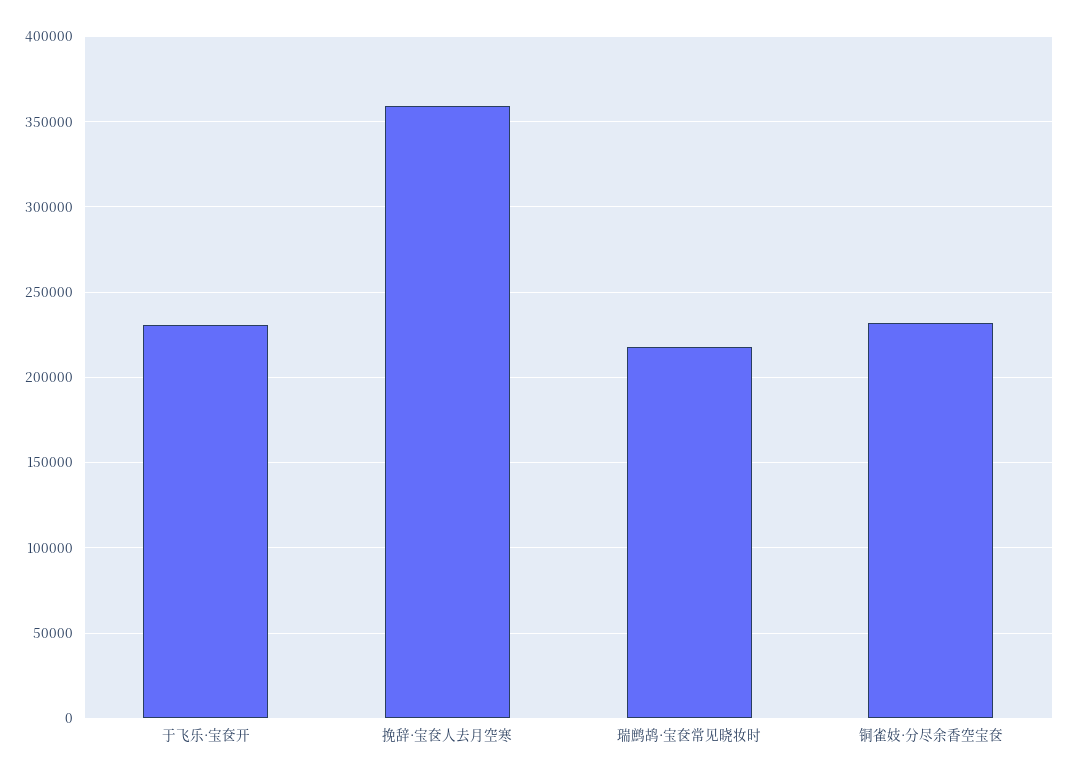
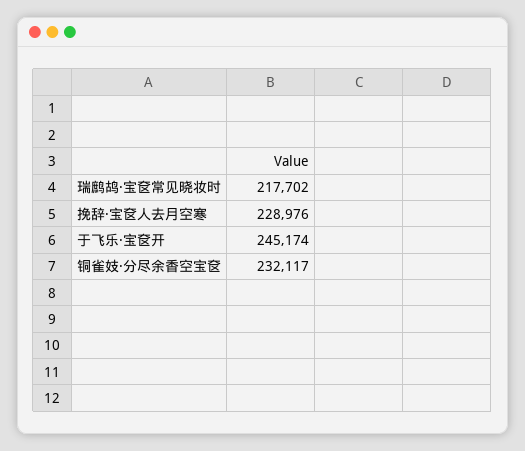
于飞乐·宝奁开: 230000 -> 245174
挽辞·宝奁人去月空寒: 360000 -> 228976

